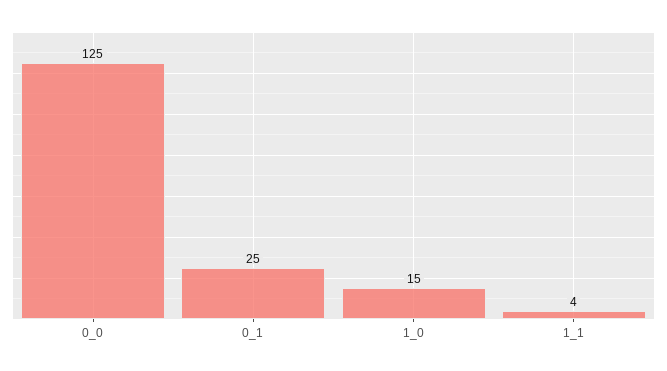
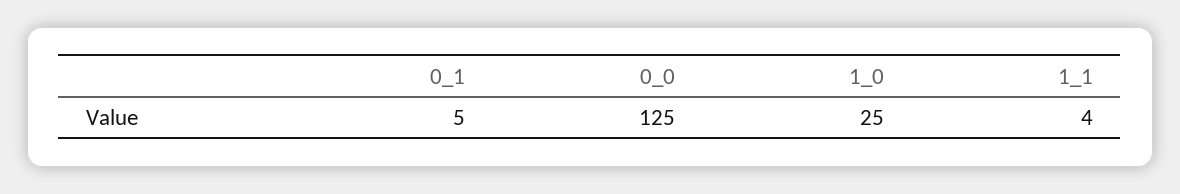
0_1: 25 -> 5
1_0: 15 -> 25

